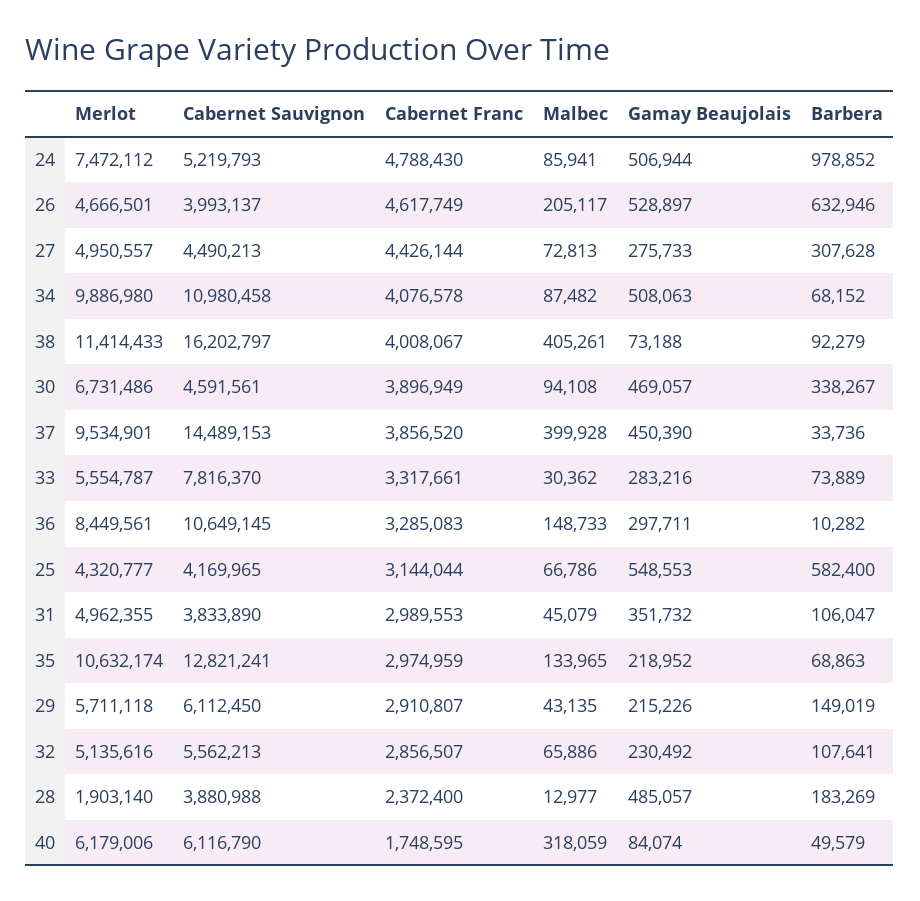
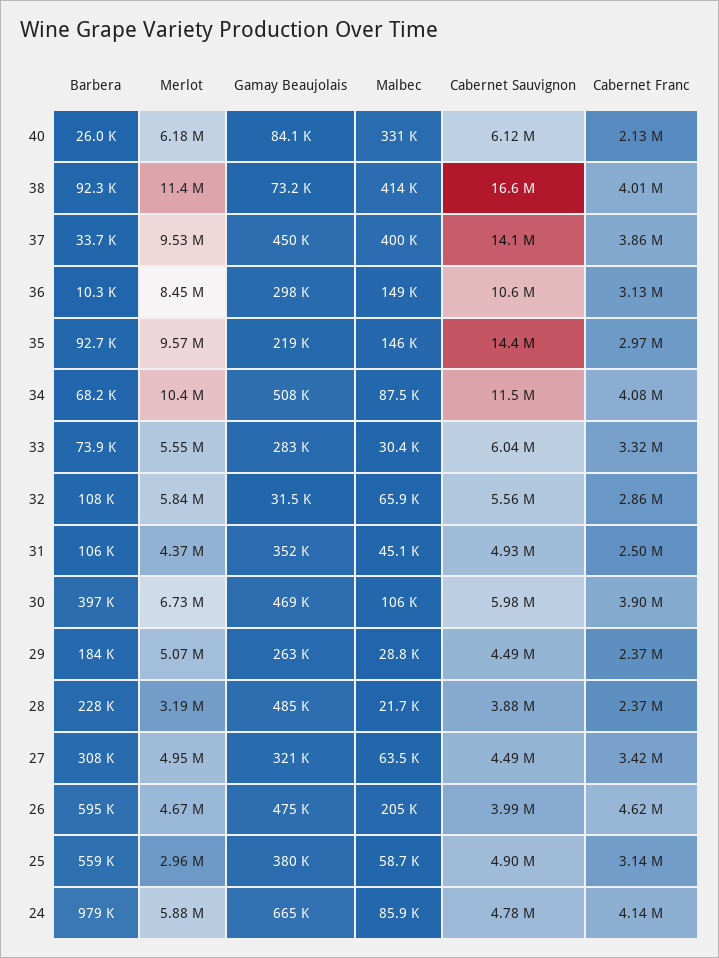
Merlot, 24: 7472112 -> 5880000
Cabernet Sauvignon, 24: 5219793 -> 4780000
Cabernet Franc, 24: 4788430 -> 4140000
Gamay Beaujolais, 24: 506944 -> 665000
Gamay Beaujolais, 26: 528897 -> 475000
Barbera, 26: 632946 -> 595000
Cabernet Franc, 27: 4426144 -> 3420000
Malbec, 27: 72813 -> 63500
Gamay Beaujolais, 27: 275733 -> 321000
Merlot, 34: 9886980 -> 10400000
Cabernet Sauvignon, 34: 10980458 -> 11500000
Cabernet Sauvignon, 38: 16202797 -> 16600000
Malbec, 38: 405261 -> 414000
Cabernet Sauvignon, 30: 4591561 -> 5980000
Malbec, 30: 94108 -> 106000
Barbera, 30: 338267 -> 397000
Cabernet Sauvignon, 37: 14489153 -> 14100000
Cabernet Sauvignon, 33: 7816370 -> 6040000
Cabernet Franc, 36: 3285083 -> 3130000
Merlot, 25: 4320777 -> 2960000
Cabernet Sauvignon, 25: 4169965 -> 4900000
Malbec, 25: 66786 -> 58700
Gamay Beaujolais, 25: 548553 -> 380000
Barbera, 25: 582400 -> 559000
Merlot, 31: 4962355 -> 4370000
Cabernet Sauvignon, 31: 3833890 -> 4930000
Cabernet Franc, 31: 2989553 -> 2500000
Merlot, 35: 10632174 -> 9570000
Cabernet Sauvignon, 35: 12821241 -> 14400000
Malbec, 35: 133965 -> 146000
Barbera, 35: 68863 -> 92700
Merlot, 29: 5711118 -> 5070000
Cabernet Sauvignon, 29: 6112450 -> 4490000
Cabernet Franc, 29: 2910807 -> 2370000
Malbec, 29: 43135 -> 28800
Gamay Beaujolais, 29: 215226 -> 263000
Barbera, 29: 149019 -> 184000
Merlot, 32: 5135616 -> 5840000
Gamay Beaujolais, 32: 230492 -> 31500
Merlot, 28: 1903140 -> 3190000
Malbec, 28: 12977 -> 21700
Barbera, 28: 183269 -> 228000
Cabernet Franc, 40: 1748595 -> 2130000
Malbec, 40: 318059 -> 331000
Barbera, 40: 49579 -> 26000

